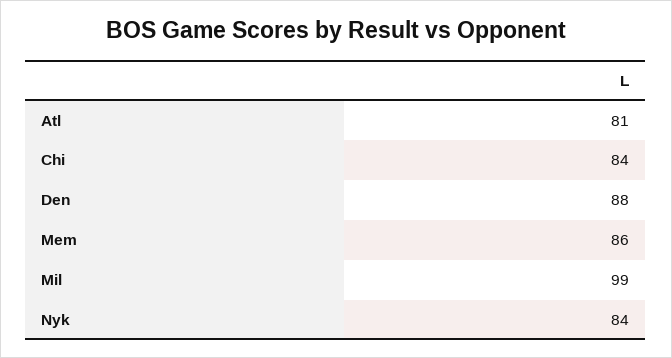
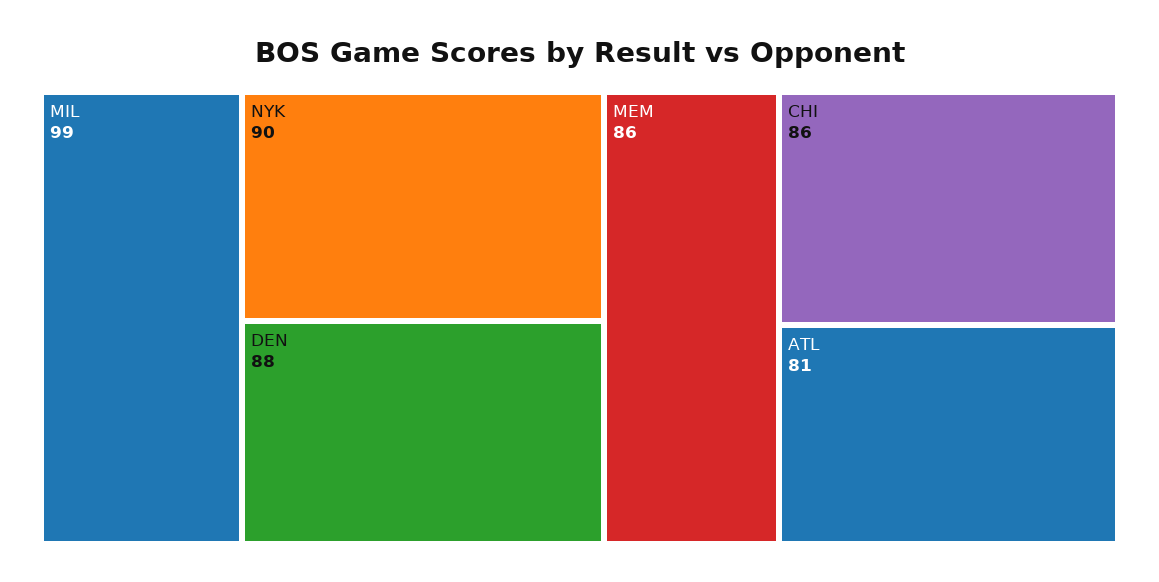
Chi: 84 -> 86
Nyk: 84 -> 90

